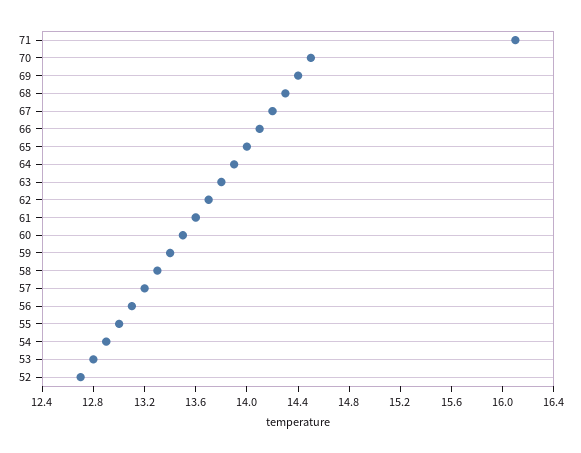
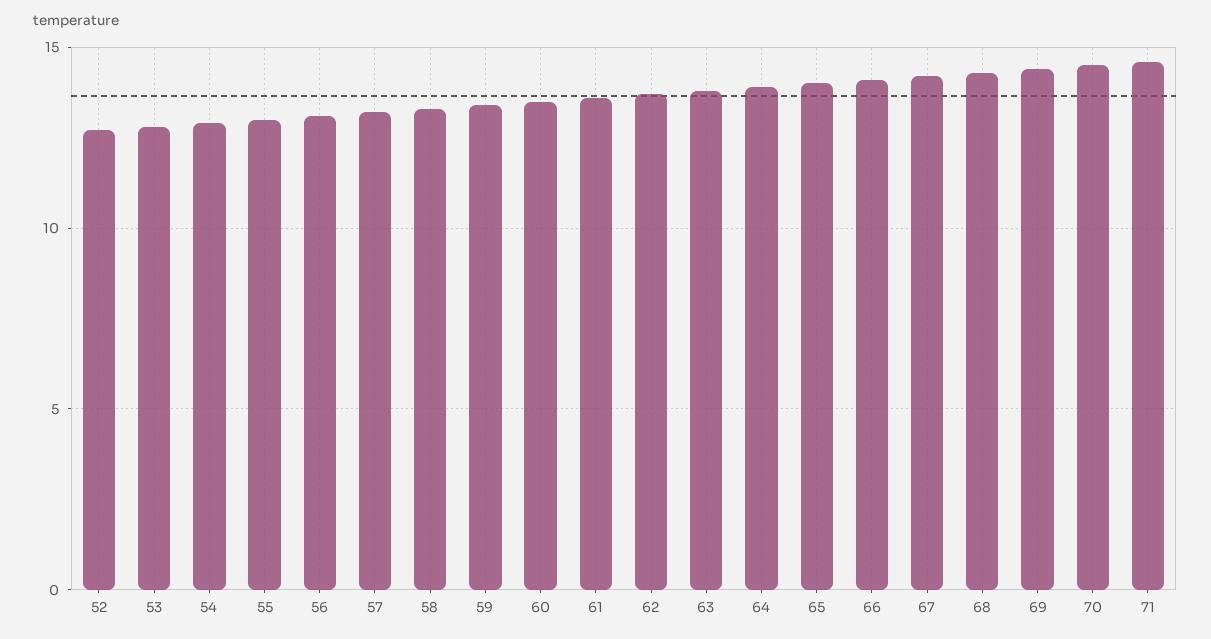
71: 16.1 -> 14.5

